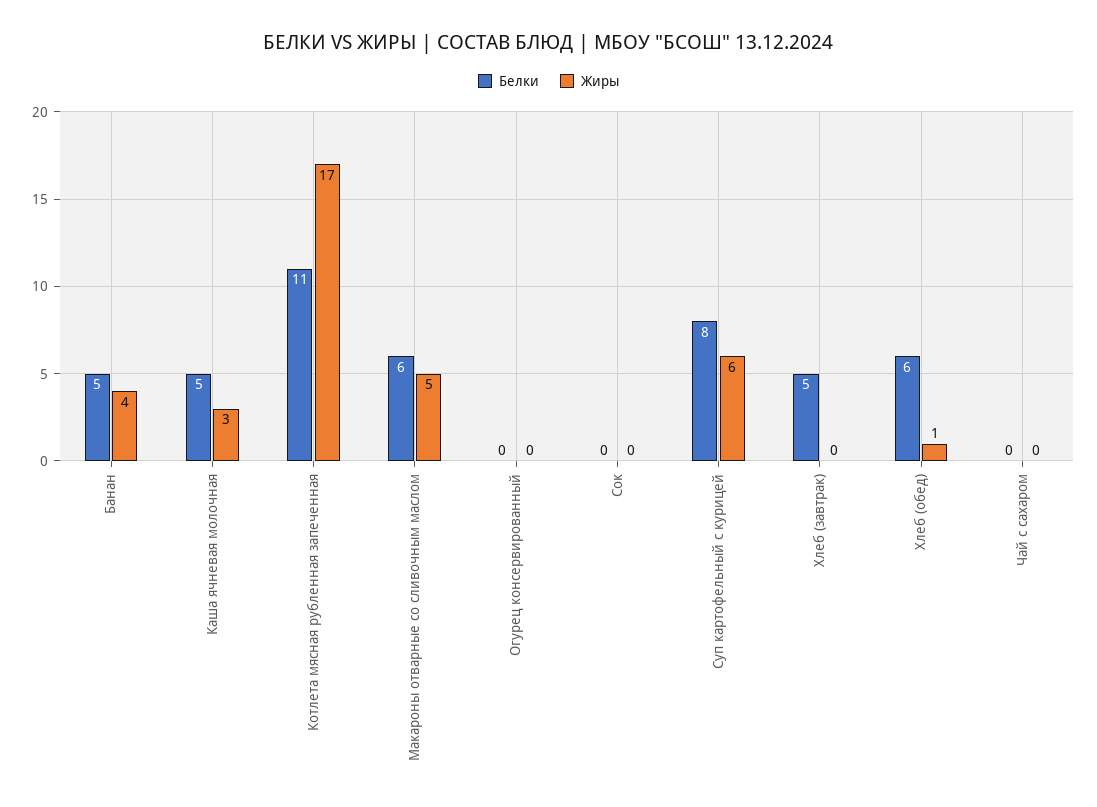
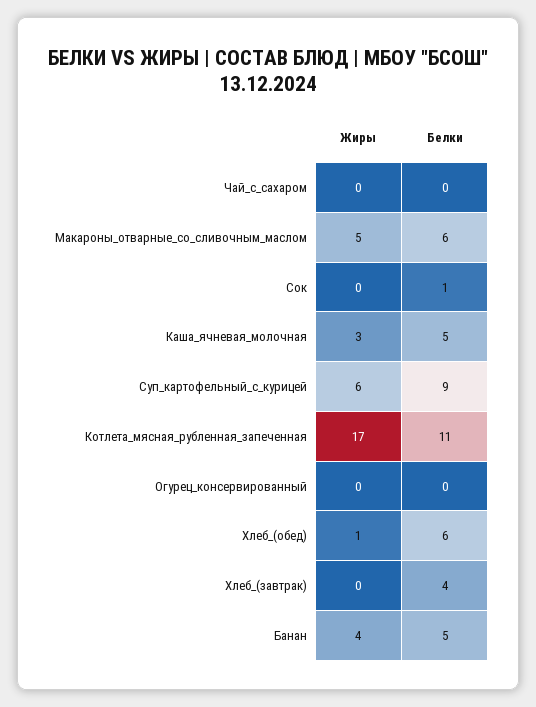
Белки, Сок: 0 -> 1
Белки, Суп картофельный с курицей: 8 -> 9
Белки, Хлеб (завтрак): 5 -> 4

